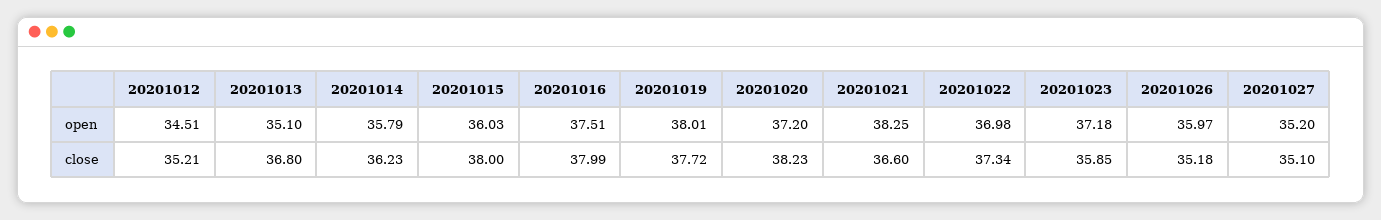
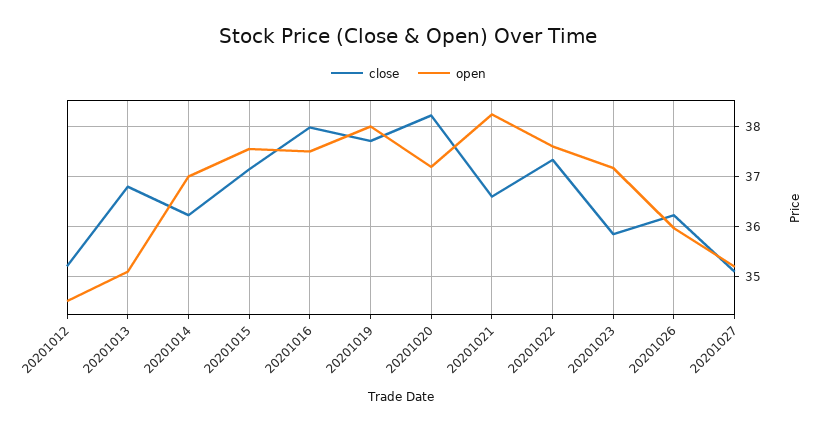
open, 20201014: 35.79 -> 37
open, 20201015: 36.03 -> 37.6
open, 20201022: 36.98 -> 37.6
close, 20201015: 38 -> 37.2
close, 20201026: 35.18 -> 36.2

